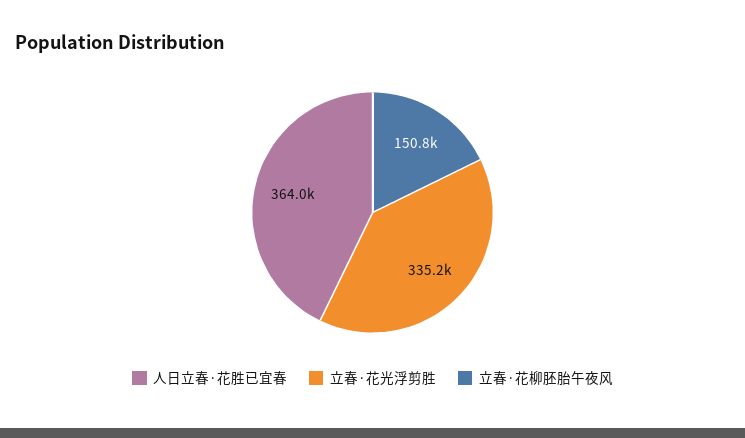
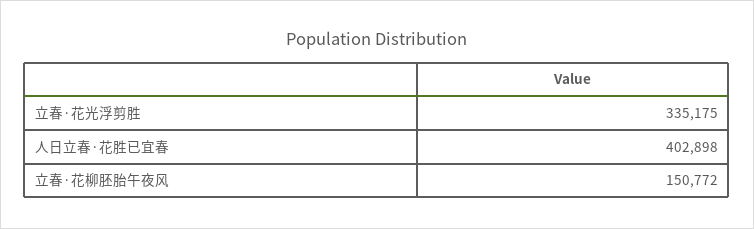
人日立春·花胜已宜春: 364000 -> 402898

